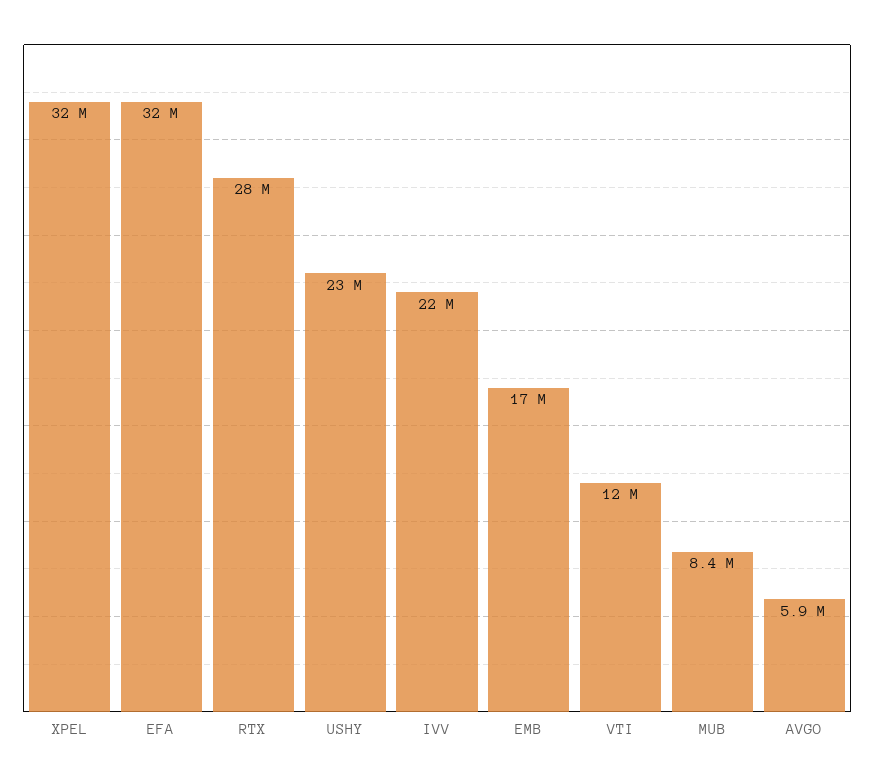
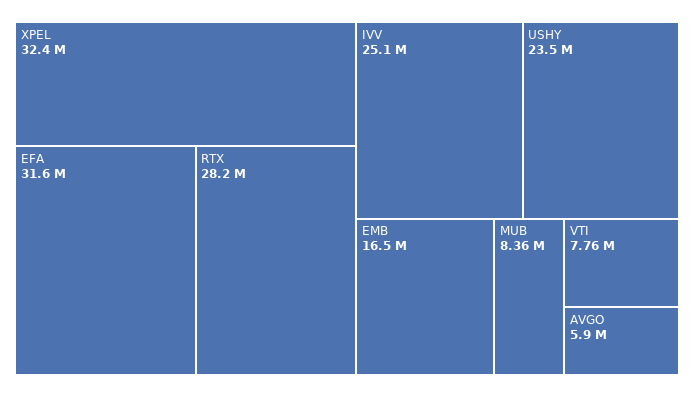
IVV: 22000000 -> 25100000
VTI: 12000000 -> 7760000

